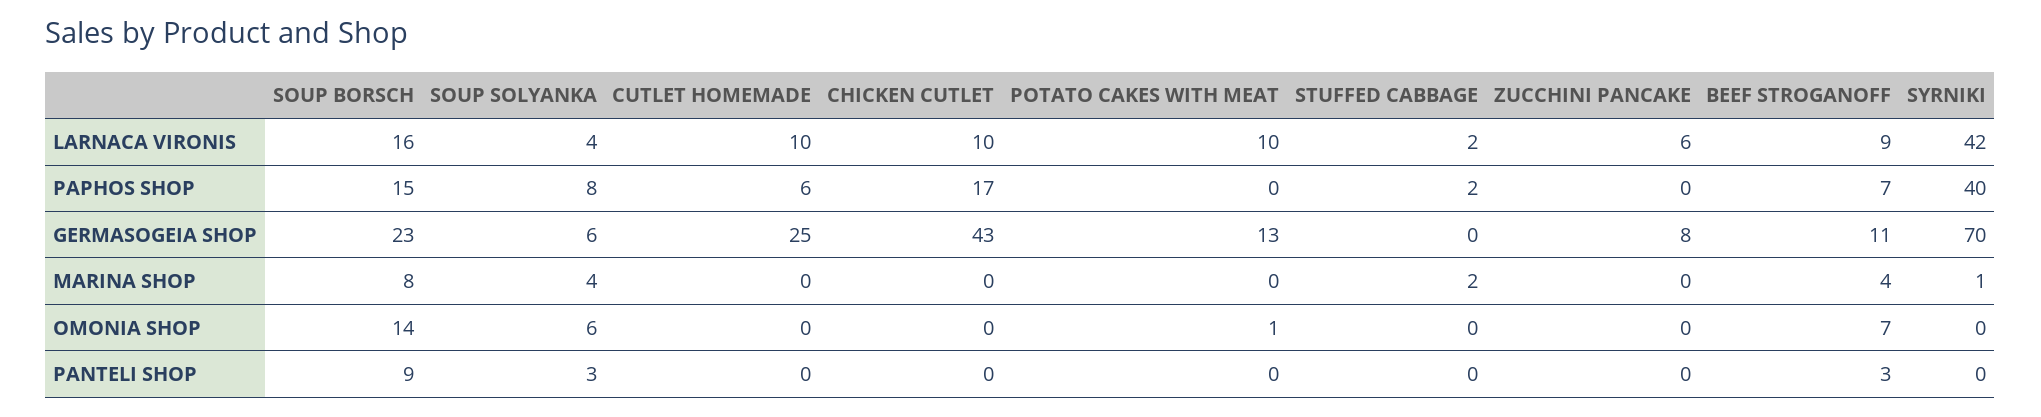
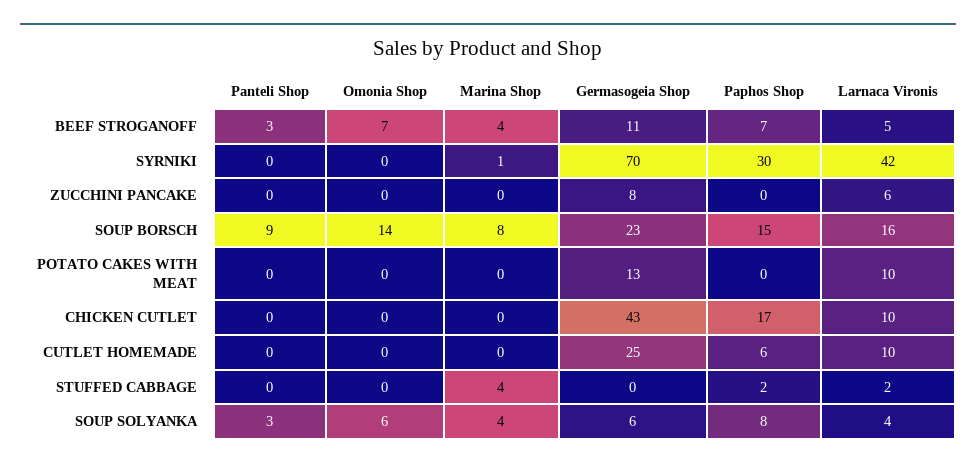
BEEF STROGANOFF, LARNACA VIRONIS: 9 -> 5
SYRNIKI, PAPHOS SHOP: 40 -> 30
STUFFED CABBAGE, MARINA SHOP: 2 -> 4
POTATO CAKES WITH MEAT, OMONIA SHOP: 1 -> 0

